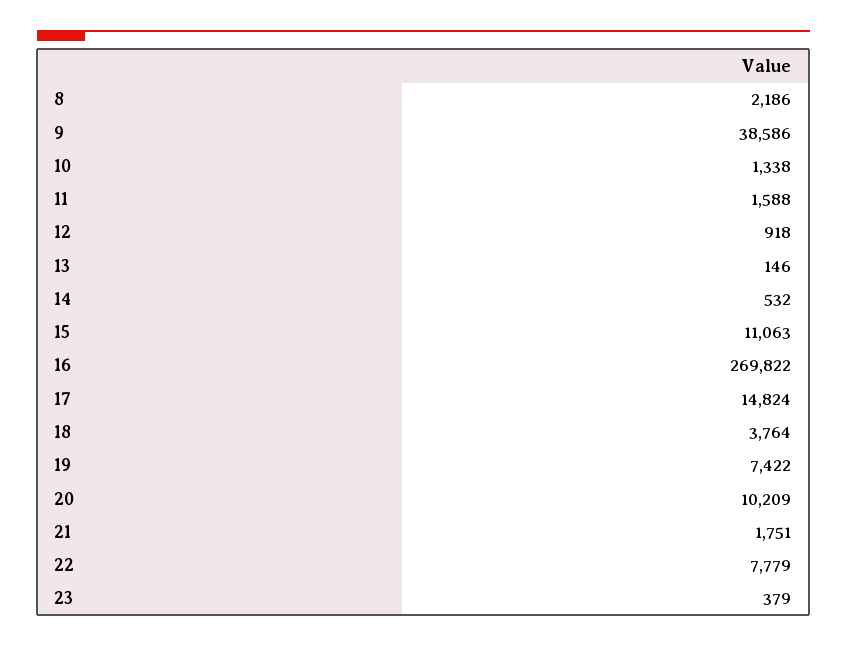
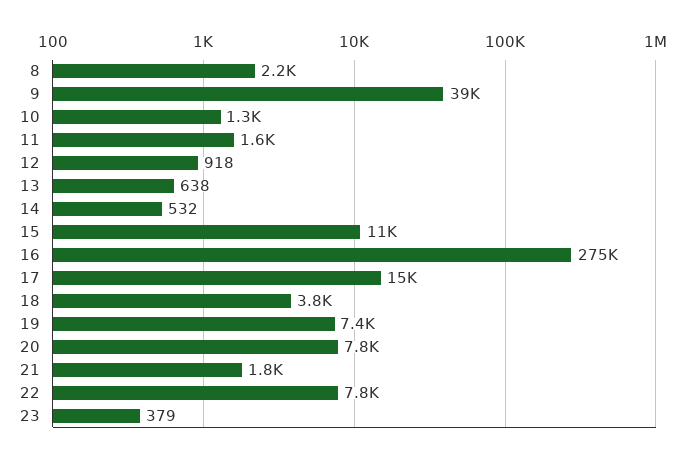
13: 146 -> 638
16: 269822 -> 275000
20: 10209 -> 7800

